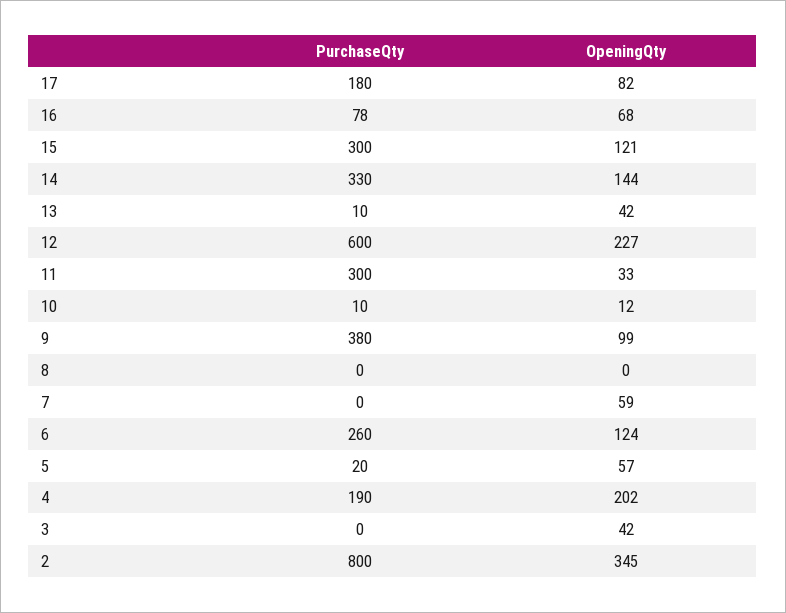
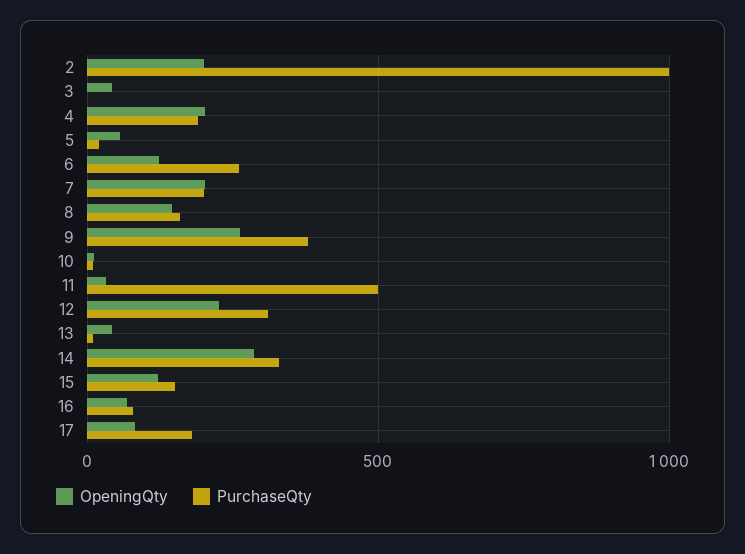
PurchaseQty, 15: 300 -> 150
OpeningQty, 14: 144 -> 300
PurchaseQty, 12: 600 -> 300
PurchaseQty, 11: 300 -> 500
OpeningQty, 9: 99 -> 250
PurchaseQty, 8: 0 -> 150
OpeningQty, 8: 0 -> 150
PurchaseQty, 7: 0 -> 200
OpeningQty, 7: 59 -> 200
PurchaseQty, 2: 800 -> 1000
OpeningQty, 2: 345 -> 200

